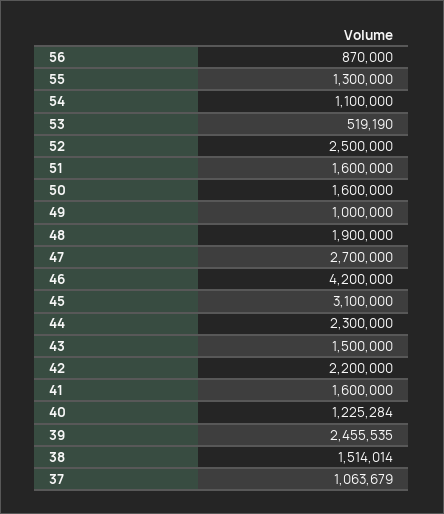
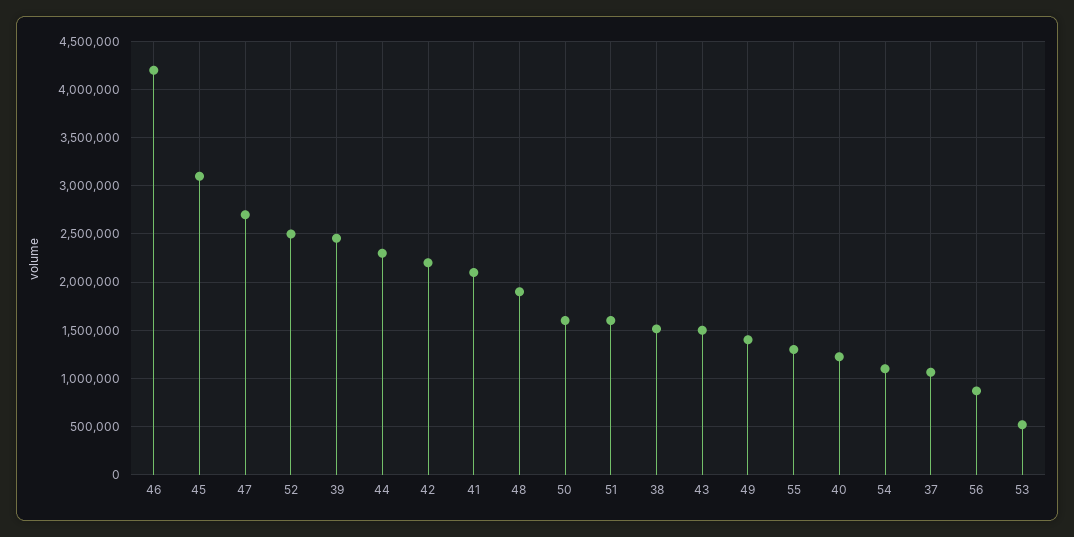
49: 1000000 -> 1400000
41: 1600000 -> 2100000

